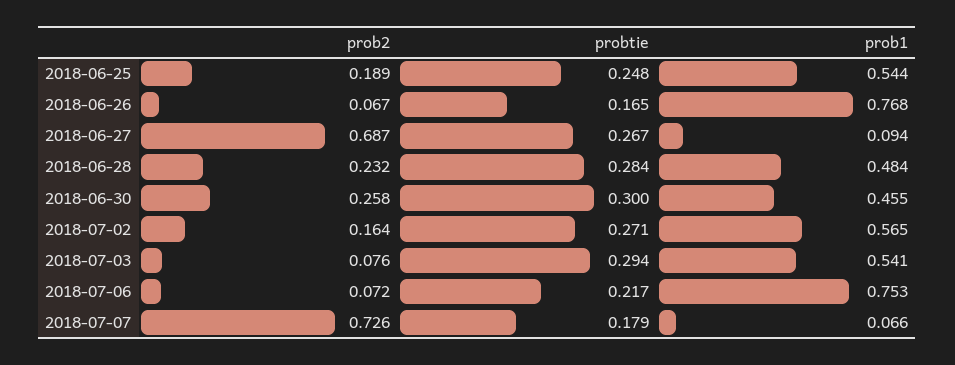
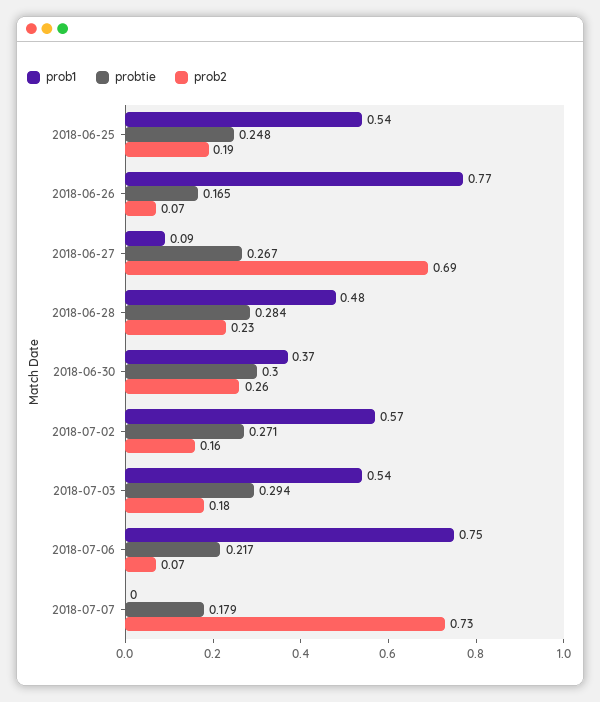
prob1, 2018-06-30: 0.455 -> 0.37
prob2, 2018-07-03: 0.076 -> 0.18
prob1, 2018-07-07: 0.066 -> 0

